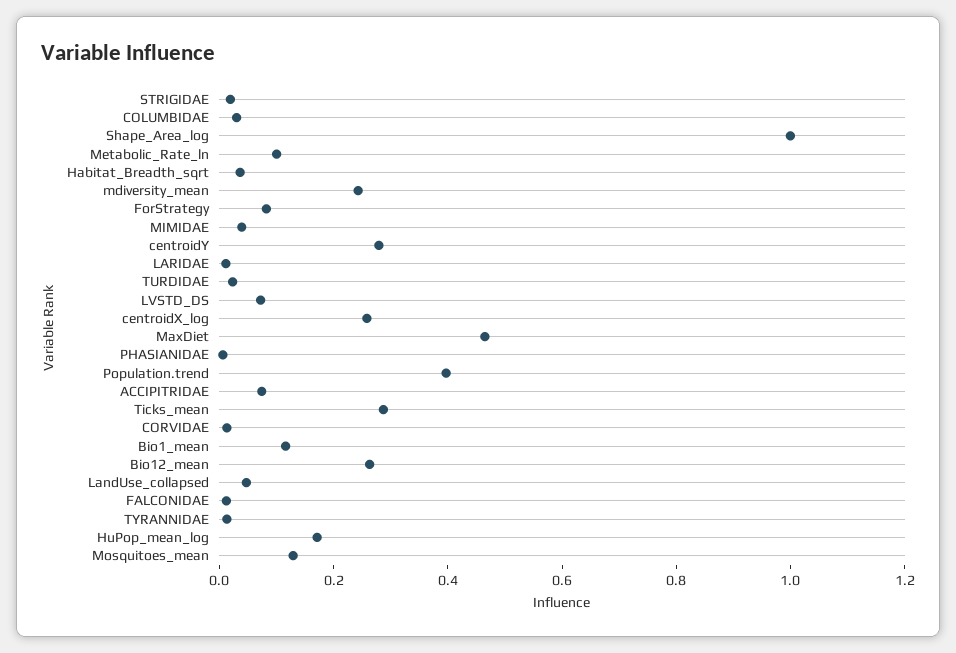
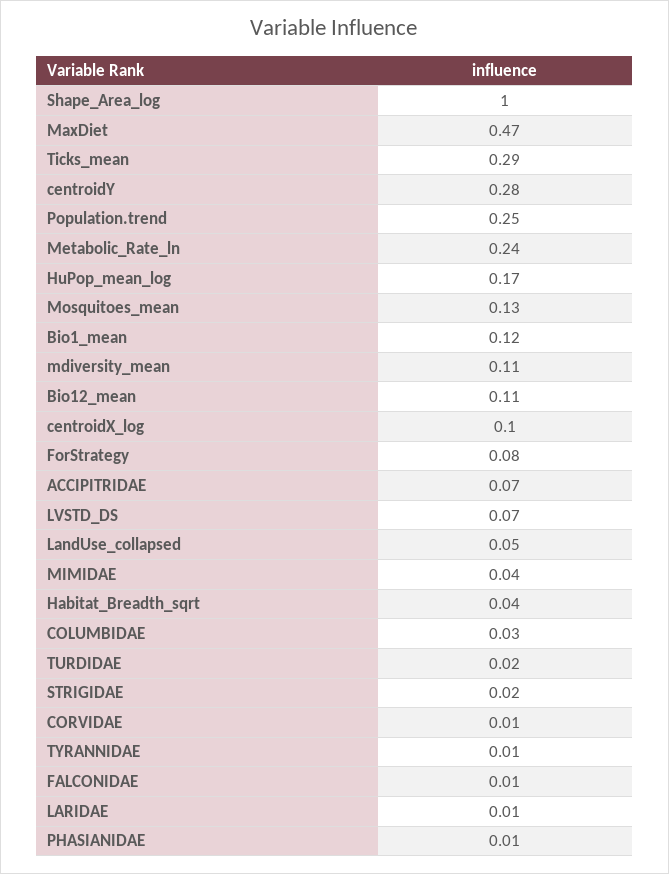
Metabolic_Rate_ln: 0.1 -> 0.24
mdiversity_mean: 0.25 -> 0.11
centroidX_log: 0.25 -> 0.1
Population.trend: 0.4 -> 0.25
Bio12_mean: 0.25 -> 0.11

